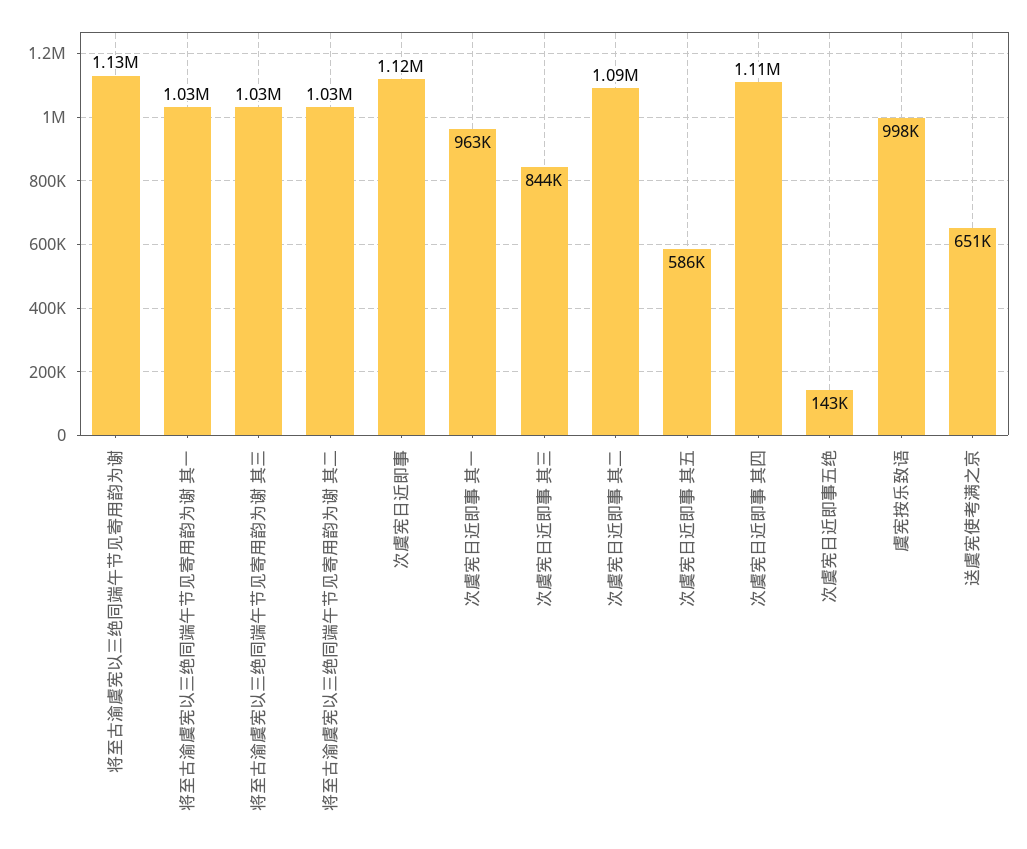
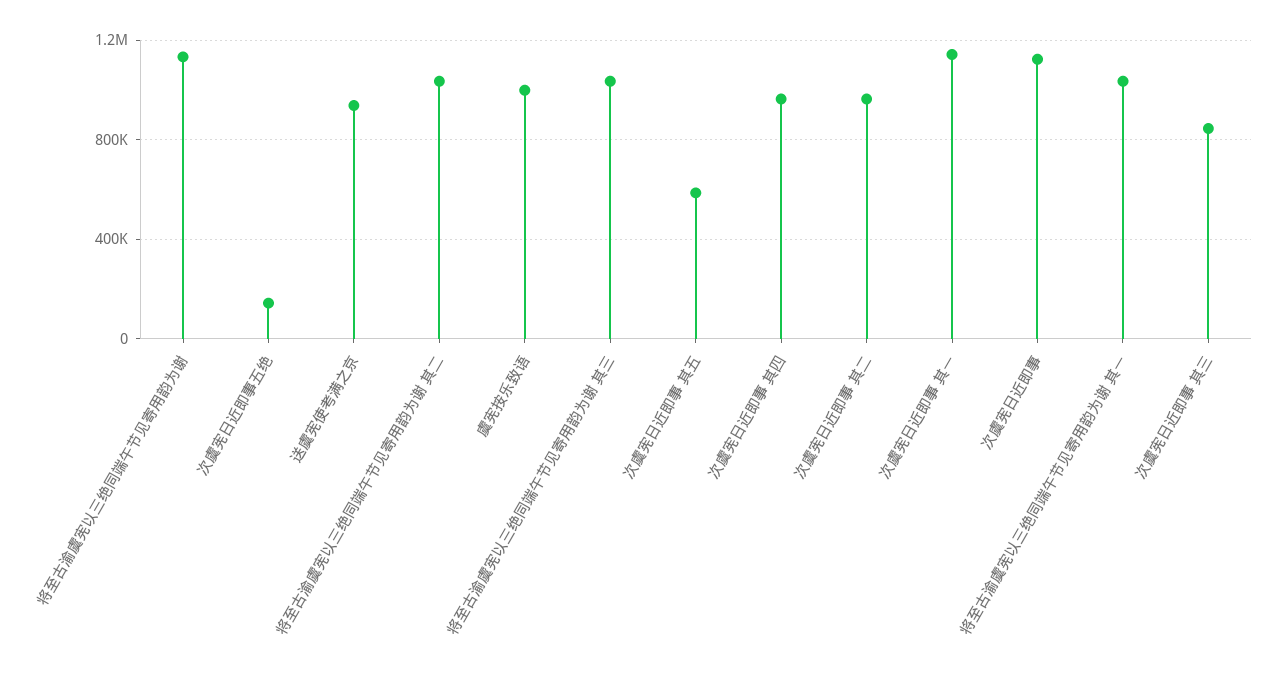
次虞宪日近即事 其一: 963000 -> 1150000
次虞宪日近即事 其二: 1090000 -> 950000
次虞宪日近即事 其四: 1110000 -> 950000
送虞宪使考满之京: 651000 -> 950000

